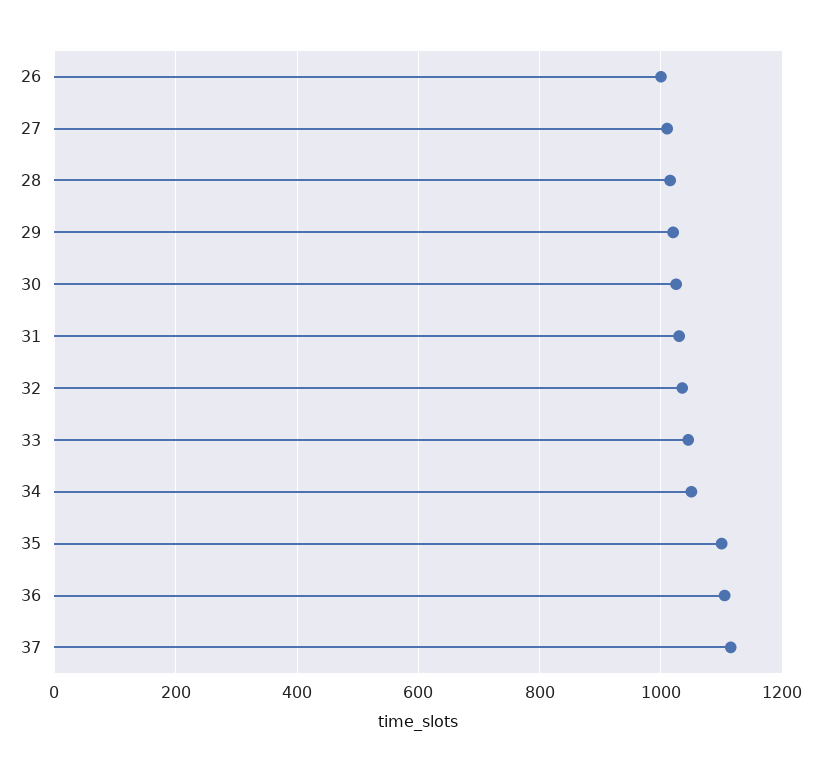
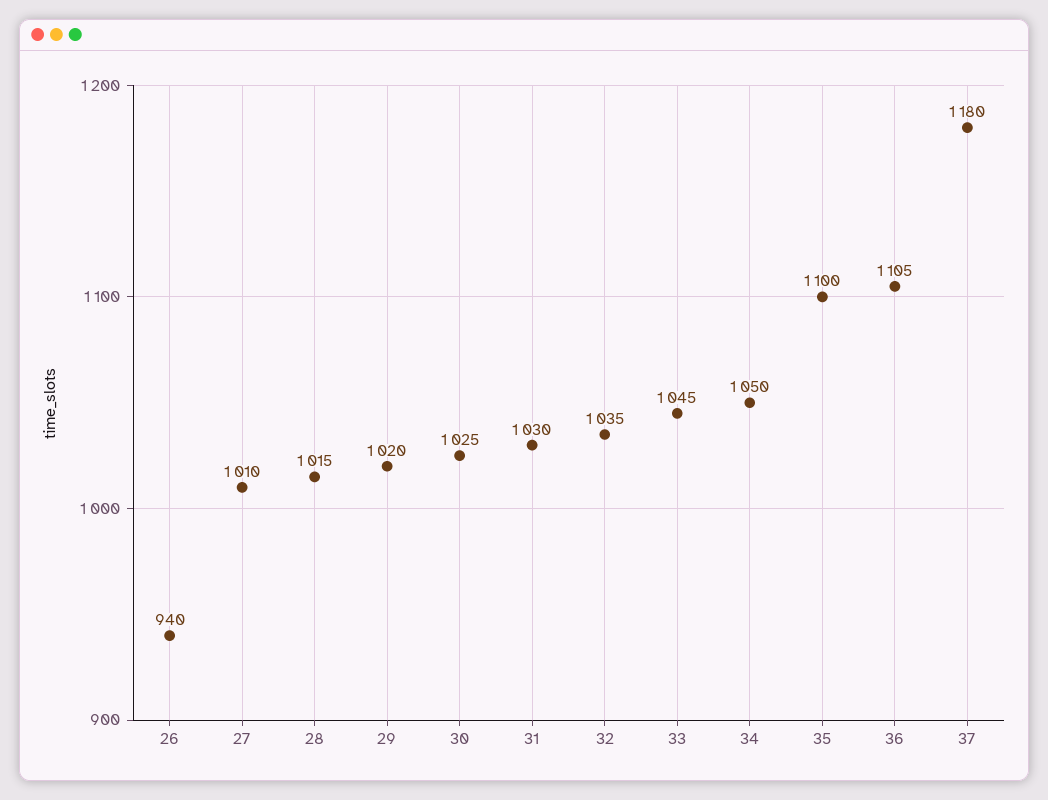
26: 1000 -> 940
37: 1120 -> 1180

